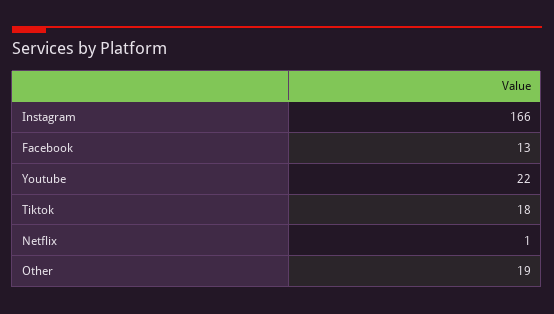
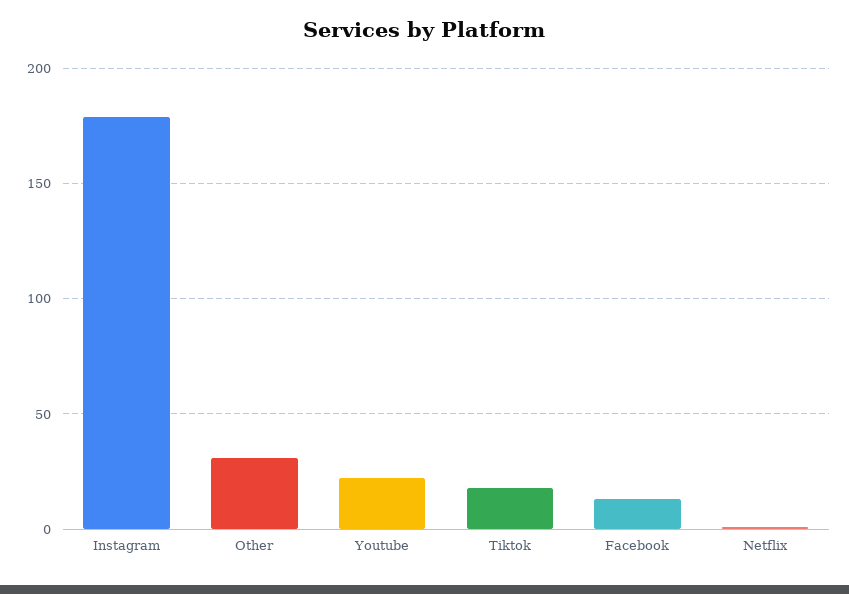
Instagram: 166 -> 180
Other: 19 -> 30

